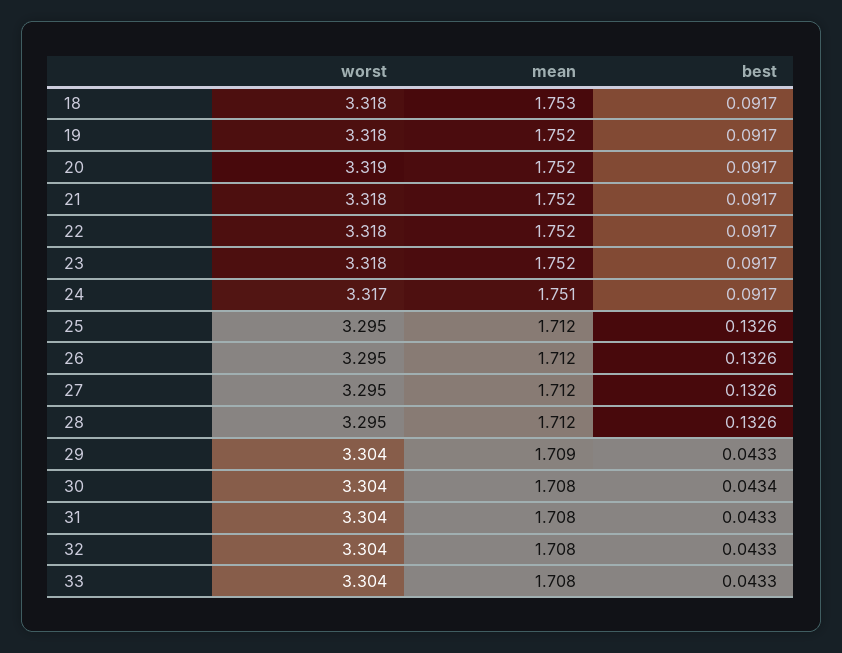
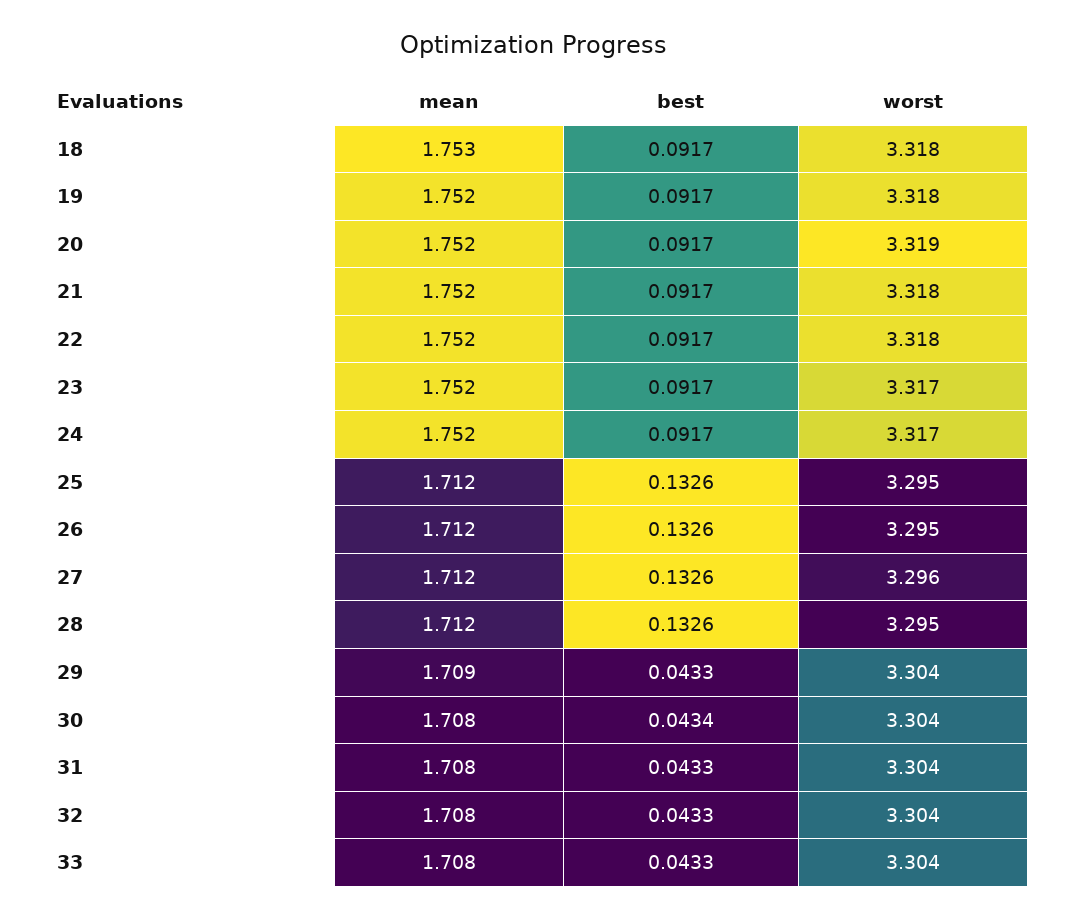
worst, 23: 3.318 -> 3.317
mean, 24: 1.751 -> 1.752
worst, 27: 3.295 -> 3.296

